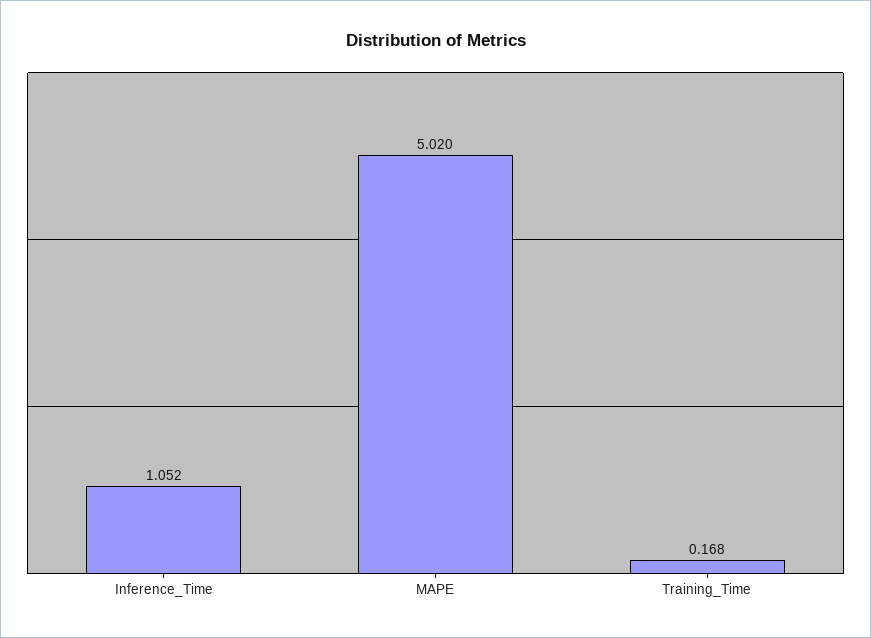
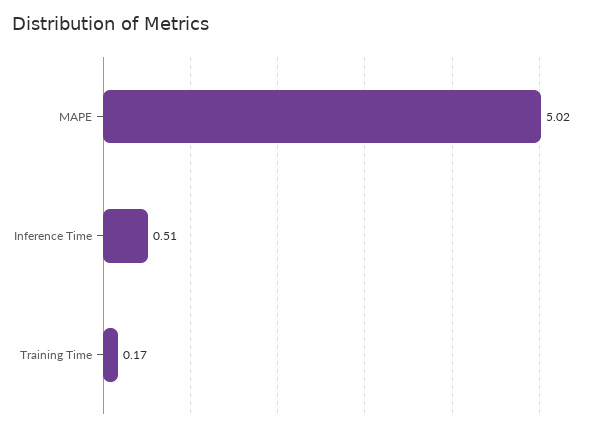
Inference_Time: 1.052 -> 0.51

